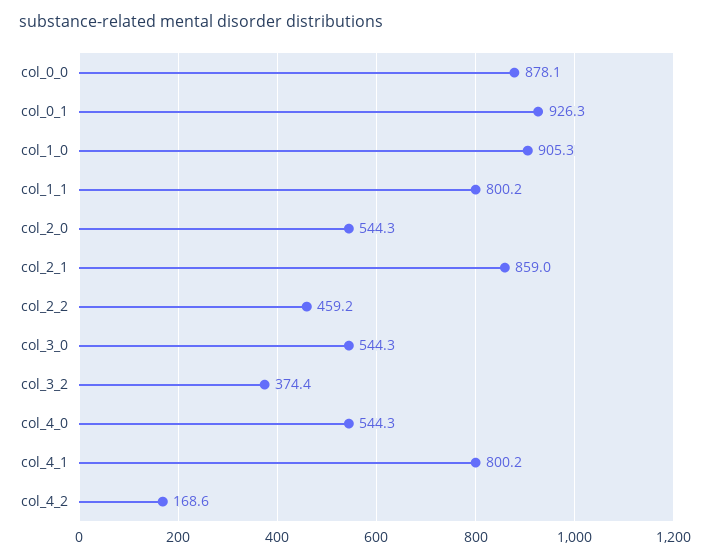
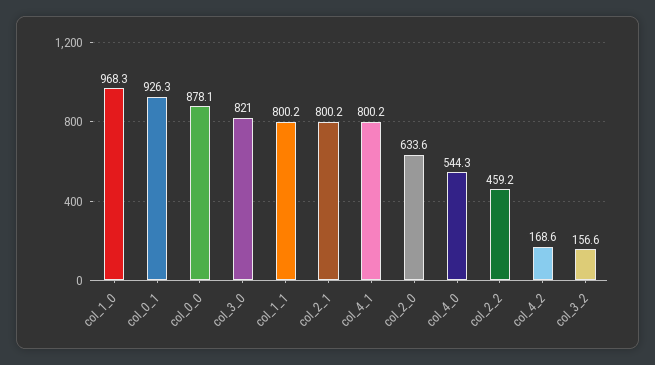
col_1_0: 905.3 -> 968.3
col_2_0: 544.3 -> 633.6
col_2_1: 859 -> 800.2
col_3_0: 544.3 -> 821
col_3_2: 374.4 -> 156.6

